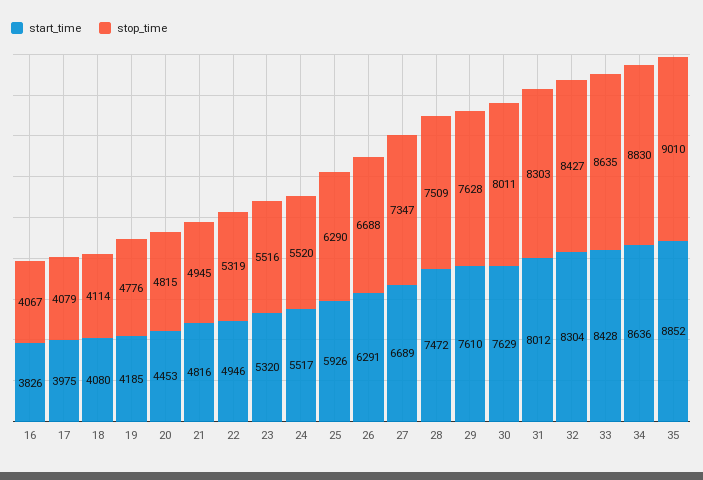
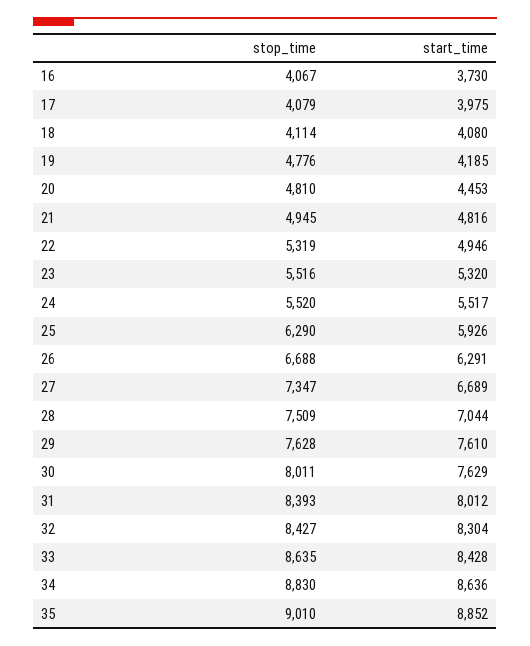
start_time, 16: 3826 -> 3730
stop_time, 20: 4815 -> 4810
start_time, 28: 7472 -> 7044
stop_time, 31: 8303 -> 8393

